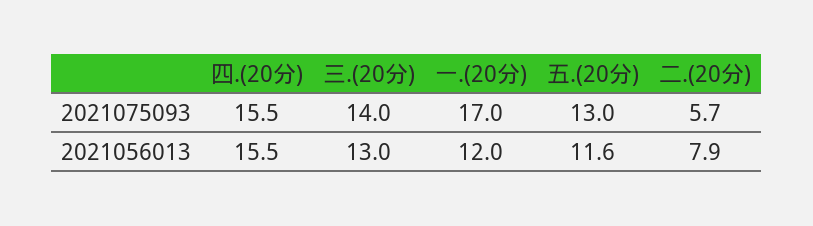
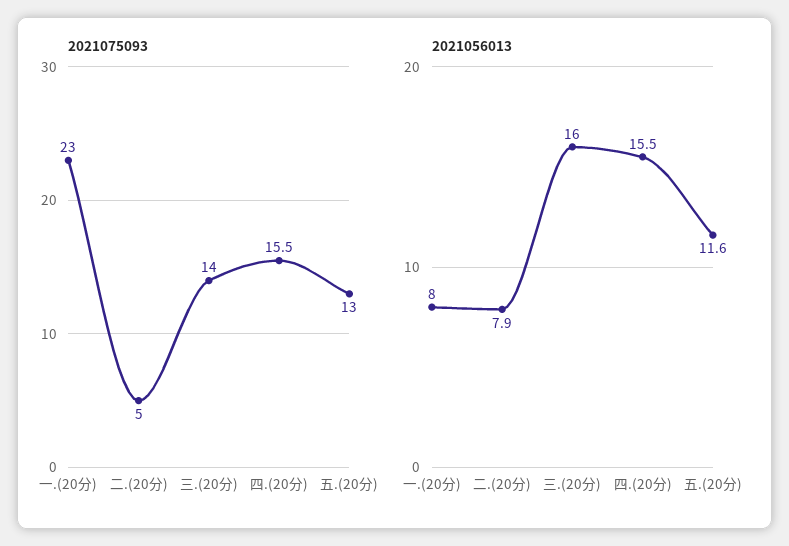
2021075093, 一.(20分): 17 -> 23
2021075093, 二.(20分): 5.7 -> 5
2021056013, 三.(20分): 13 -> 16
2021056013, 一.(20分): 12 -> 8

